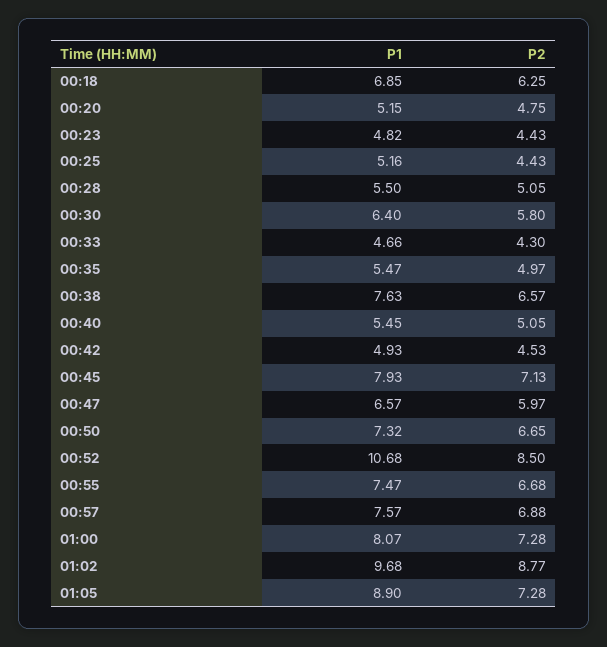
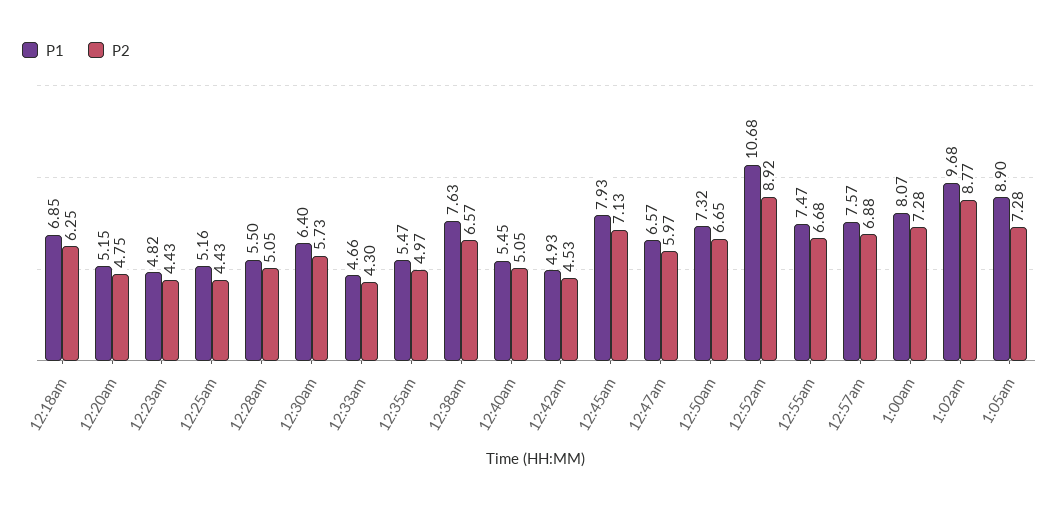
P2, 00:30: 5.8 -> 5.73
P2, 00:52: 8.5 -> 8.92

